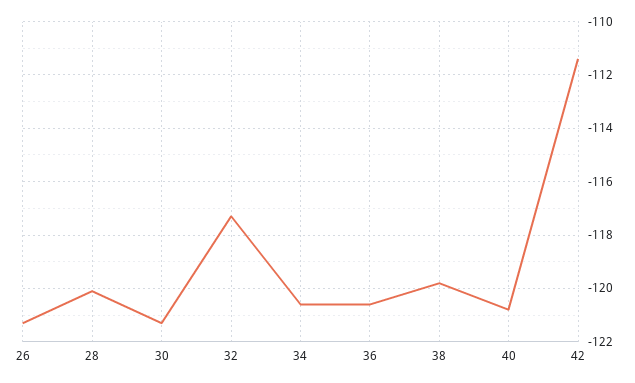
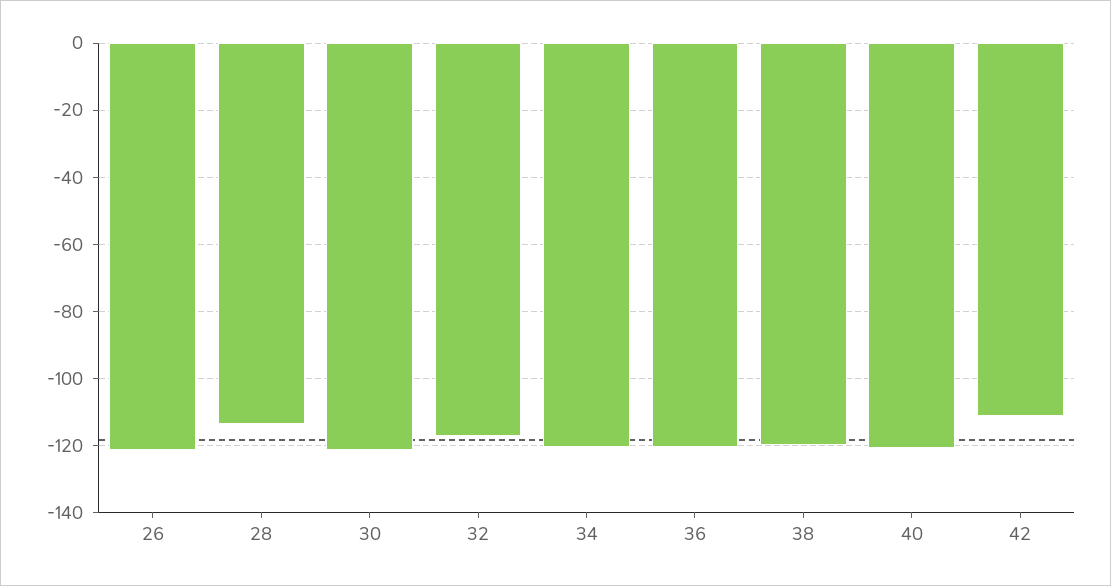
28: -120 -> -114

